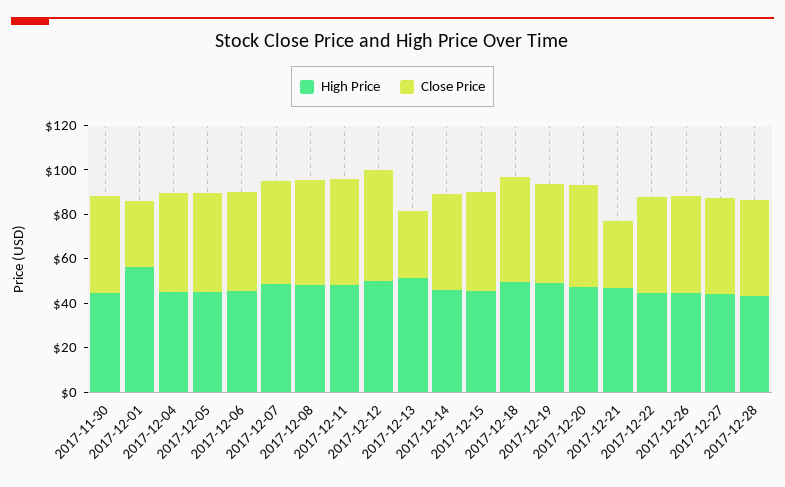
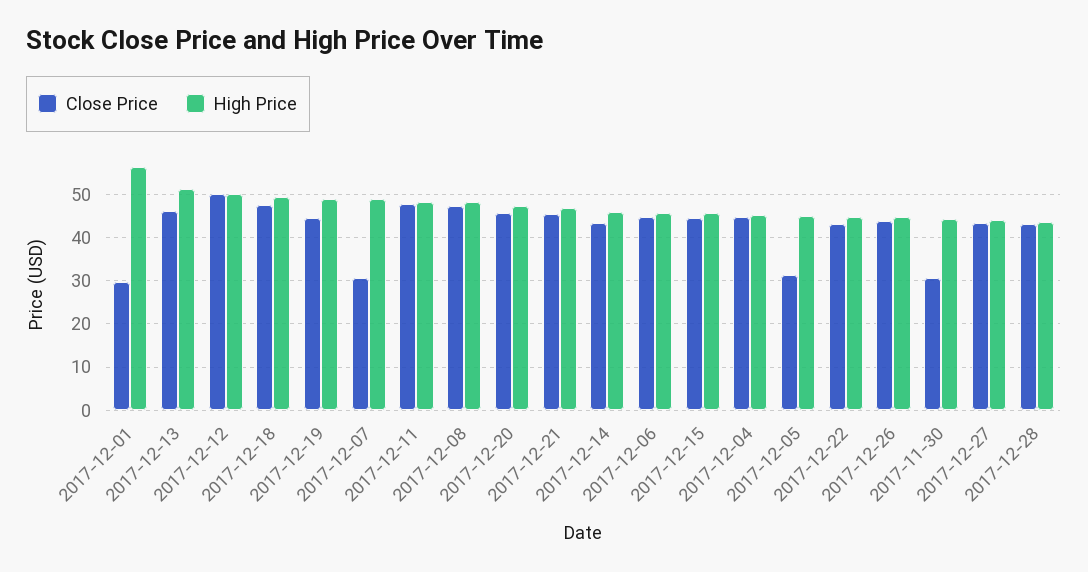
Close Price, 2017-11-30: 45 -> 30
Close Price, 2017-12-05: 45 -> 32
Close Price, 2017-12-07: 45 -> 30
Close Price, 2017-12-13: 30 -> 46
Close Price, 2017-12-21: 30 -> 46

